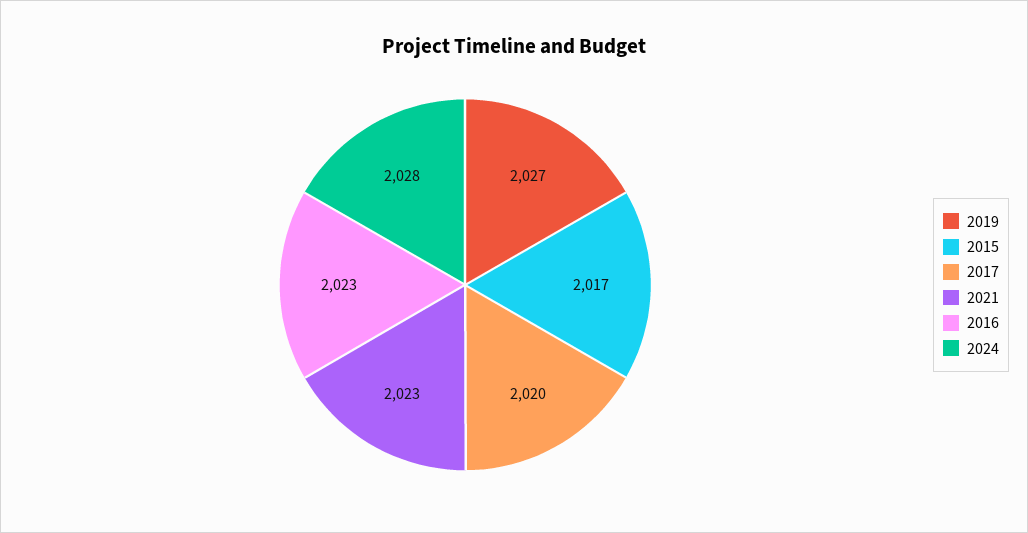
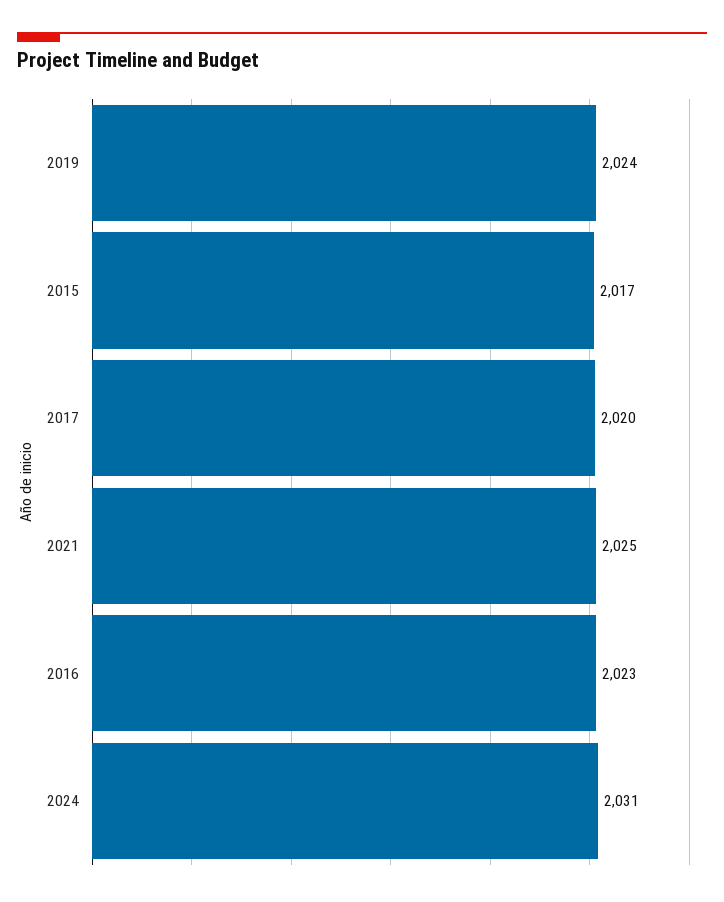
2019: 2027 -> 2024
2021: 2023 -> 2025
2024: 2028 -> 2031

